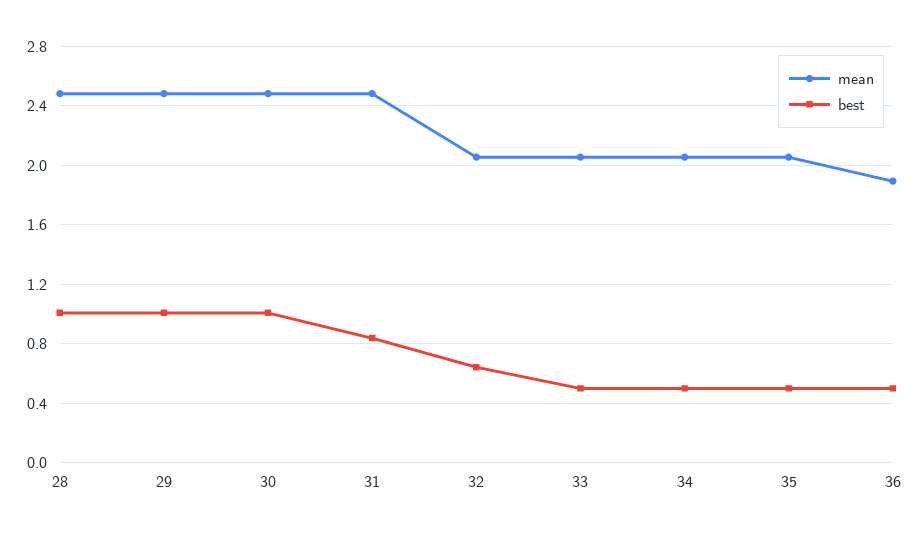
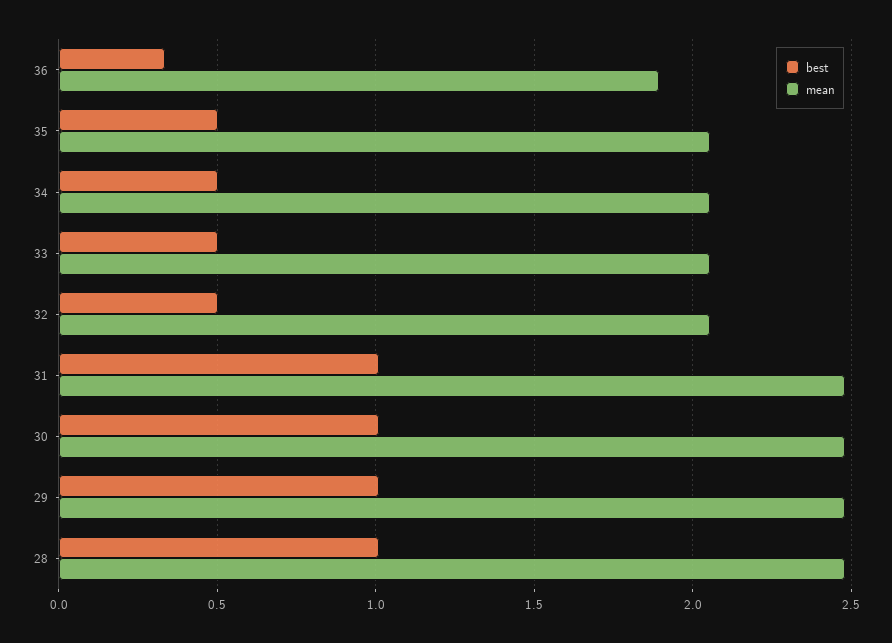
best, 31: 0.85 -> 1
best, 32: 0.65 -> 0.5
best, 36: 0.5 -> 0.35

